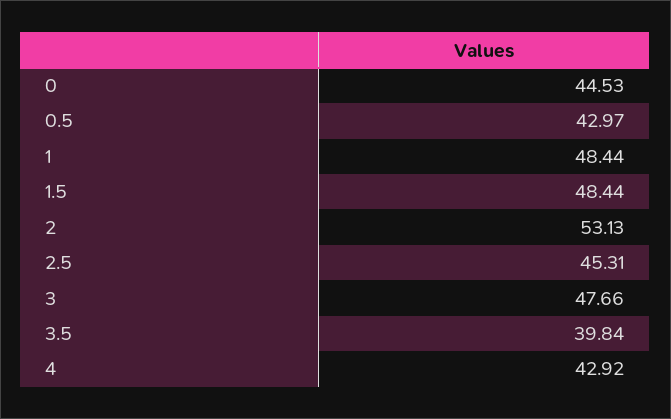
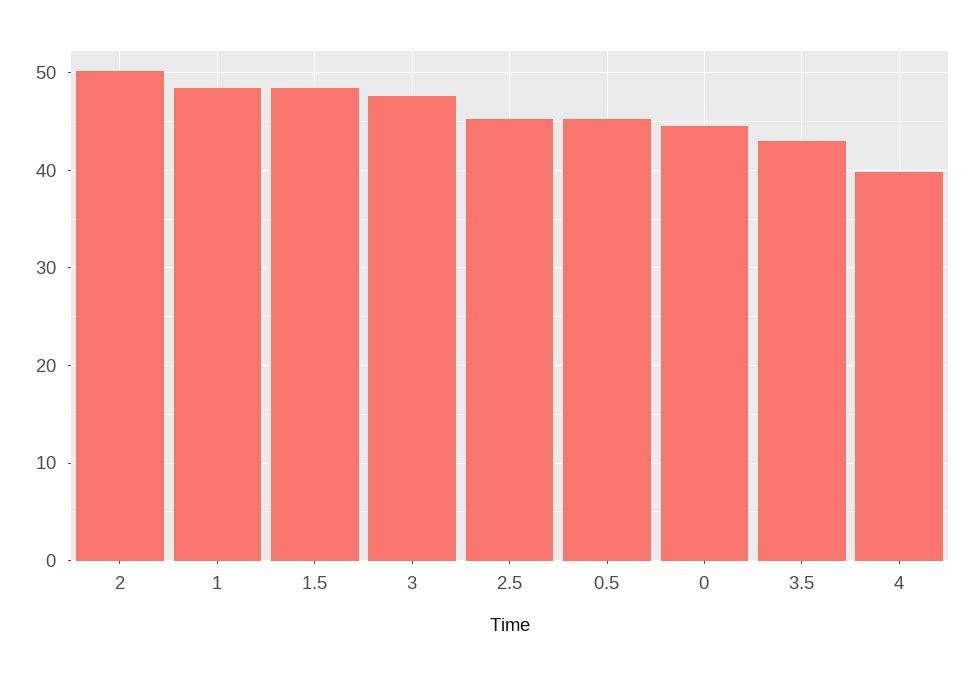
0.5: 42.97 -> 45
2: 53.13 -> 50
3.5: 39.84 -> 43
4: 42.92 -> 40

